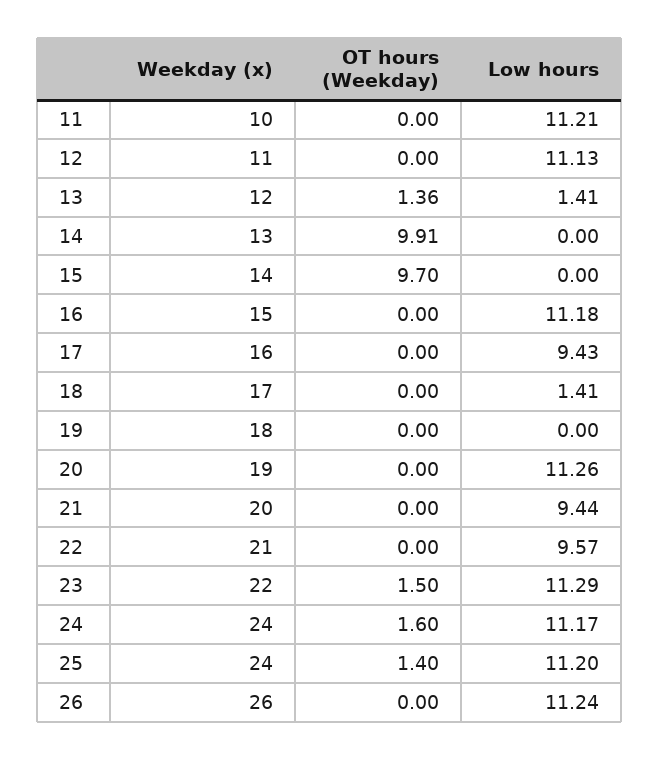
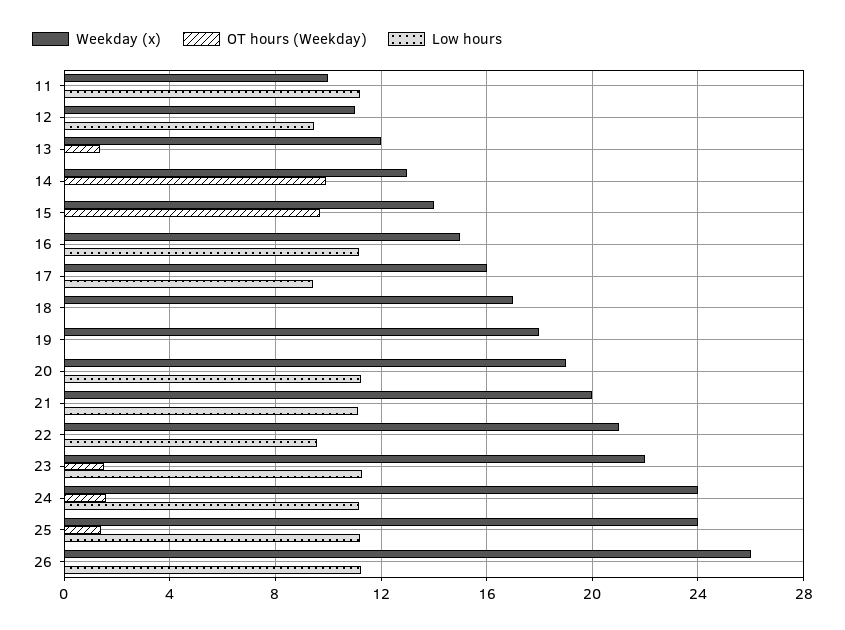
Low hours, 12: 11.13 -> 9.5
Low hours, 13: 1.41 -> 0
Low hours, 18: 1.41 -> 0
Low hours, 21: 9.44 -> 11

